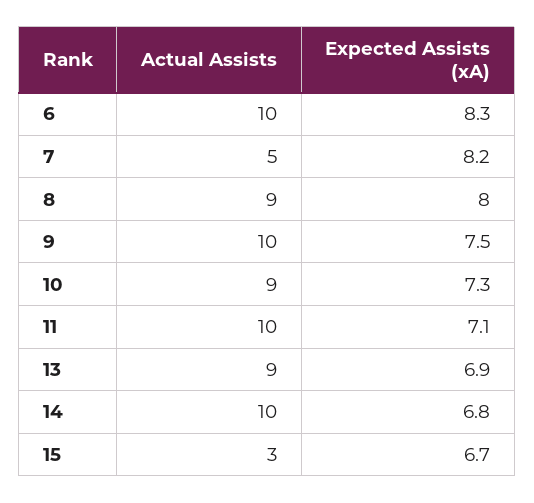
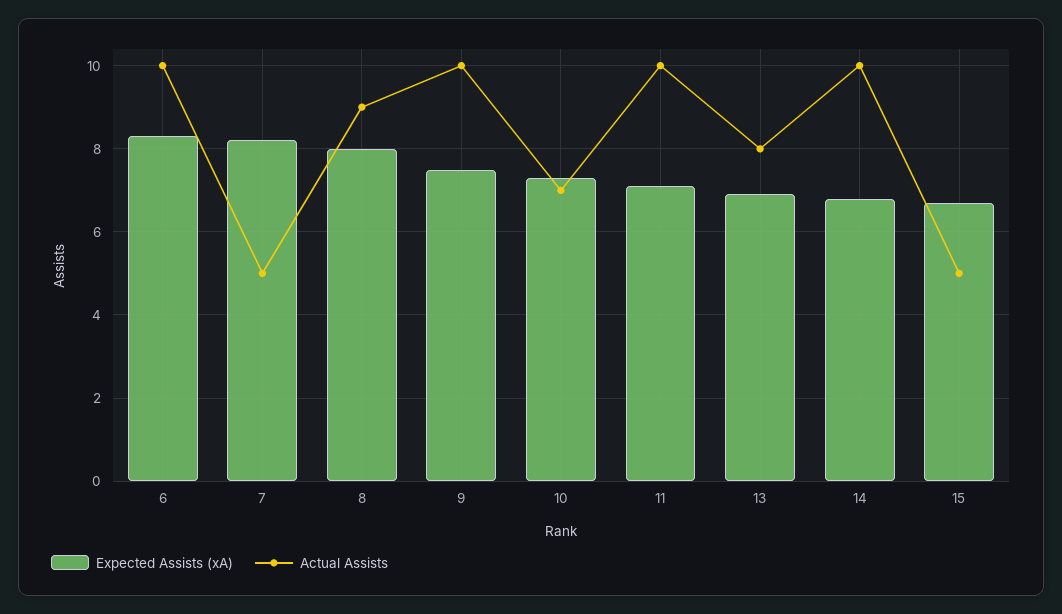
Actual Assists, 10: 9 -> 7
Actual Assists, 13: 9 -> 8
Actual Assists, 15: 3 -> 5

